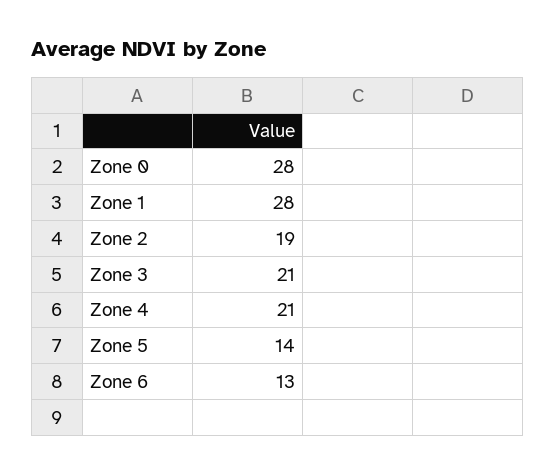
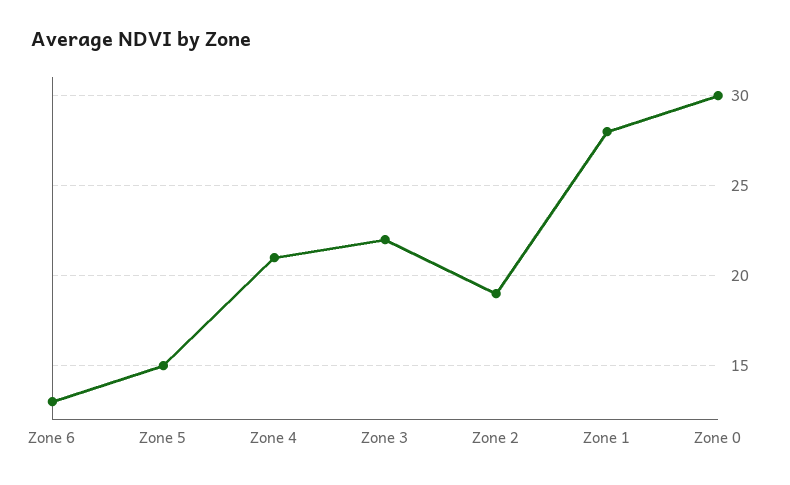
Zone 0: 28 -> 30
Zone 3: 21 -> 22
Zone 5: 14 -> 15

